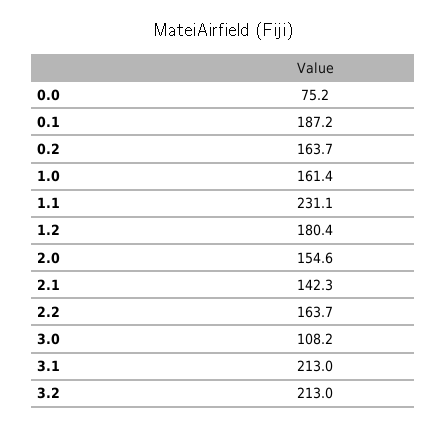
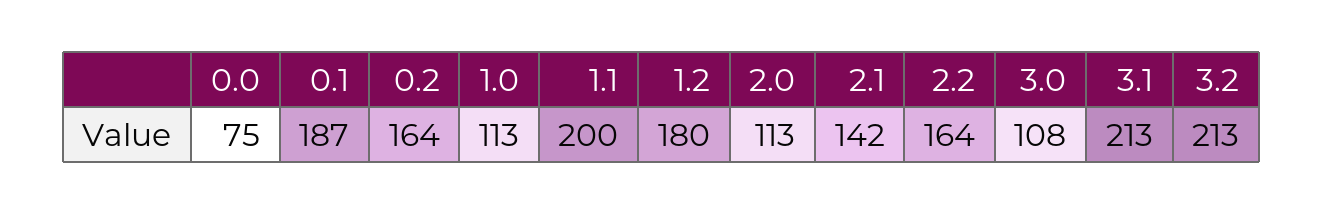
1.0: 161.4 -> 113
1.1: 231.1 -> 200
2.0: 154.6 -> 113

